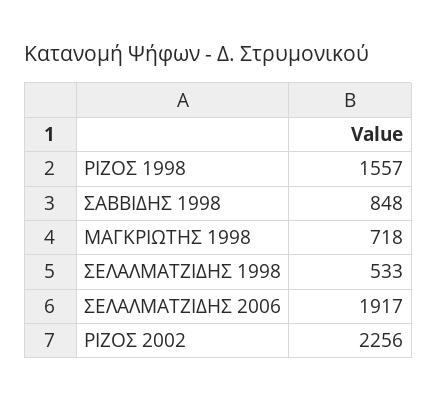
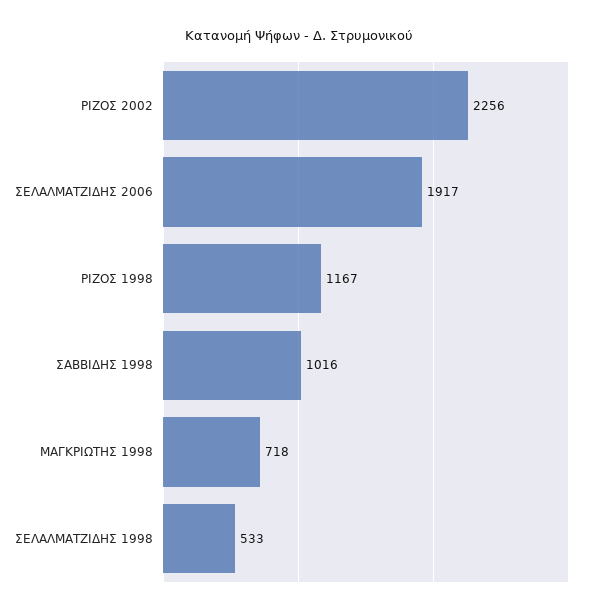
ΡΙΖΟΣ 1998: 1557 -> 1167
ΣΑΒΒΙΔΗΣ 1998: 848 -> 1016

